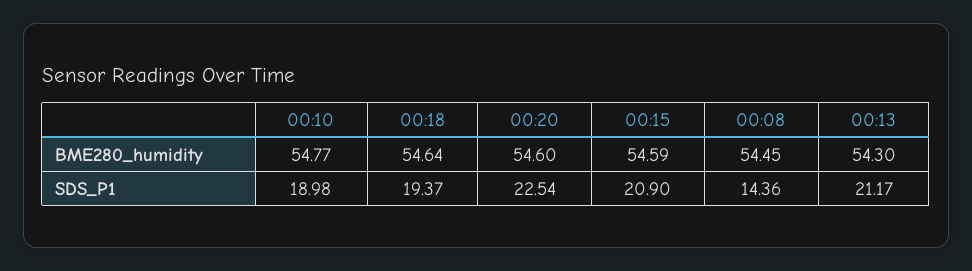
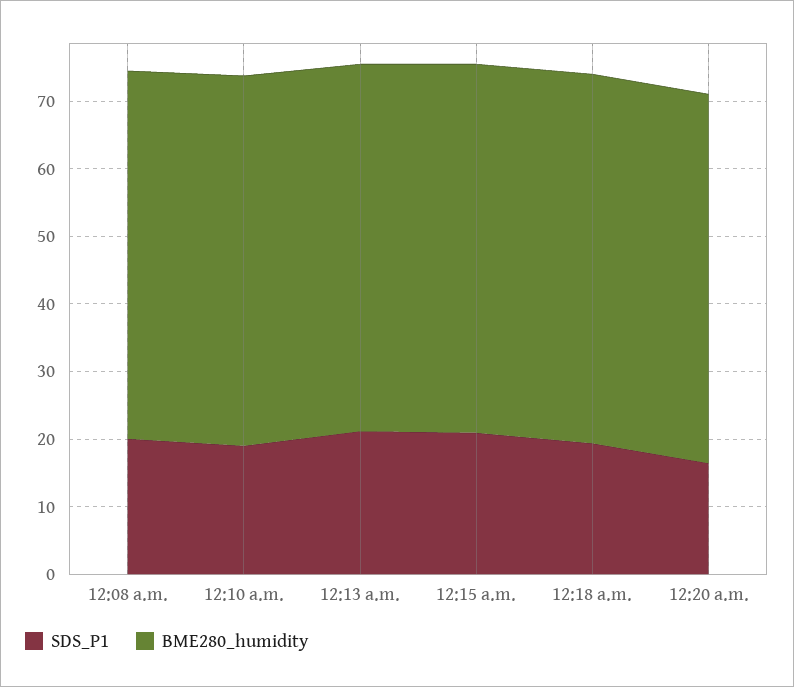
SDS_P1, 00:20: 22.54 -> 16
SDS_P1, 00:08: 14.36 -> 20

